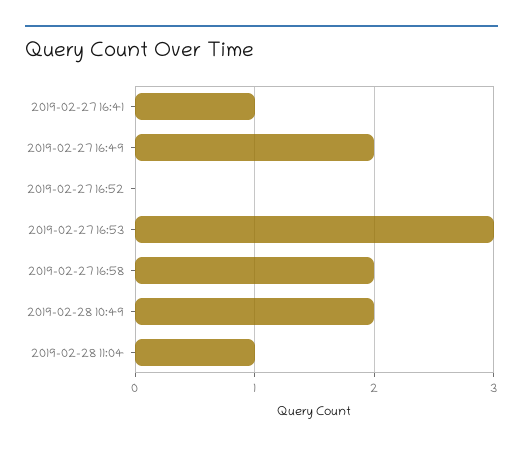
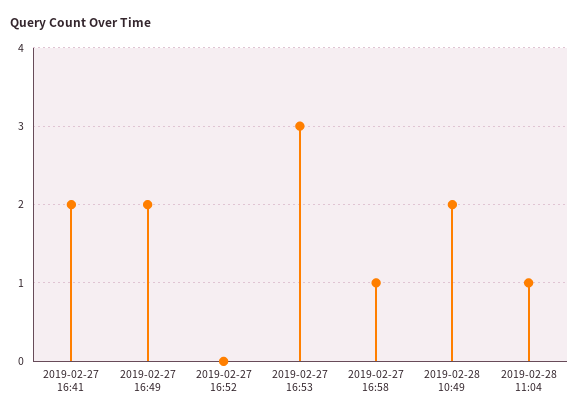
2019-02-27 16:41: 1 -> 2
2019-02-27 16:58: 2 -> 1

